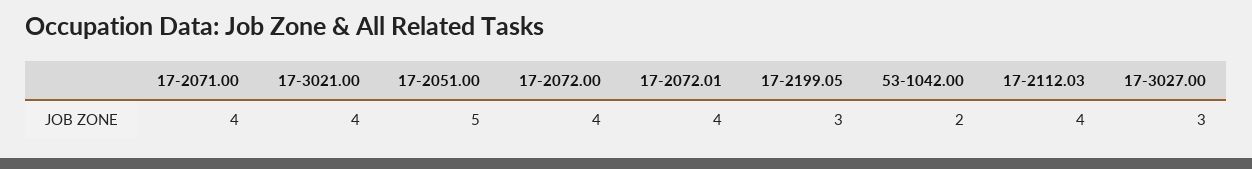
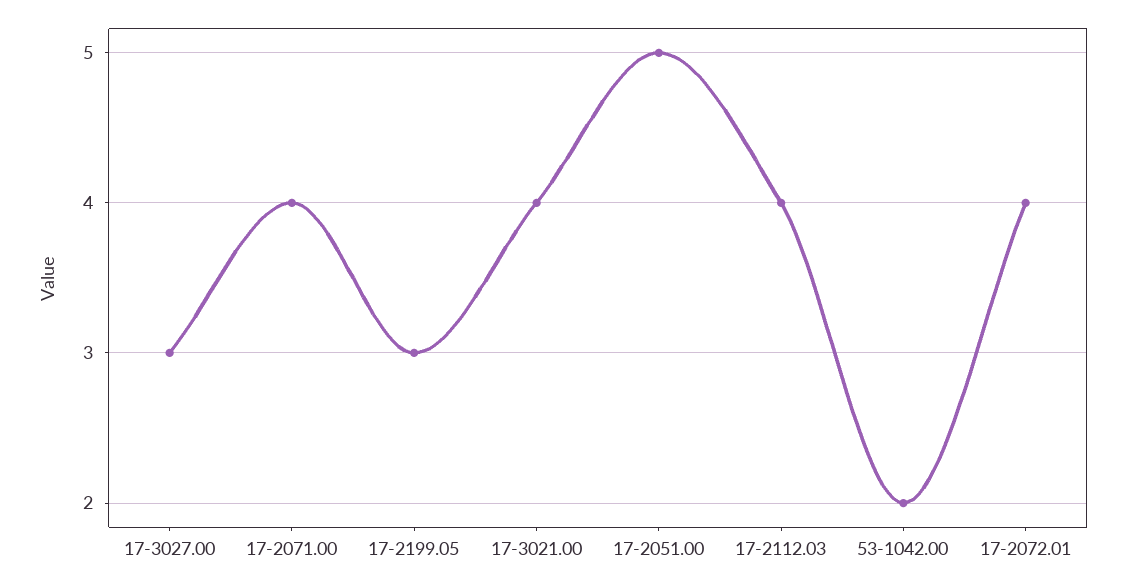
17-2072.00: 4 -> none

